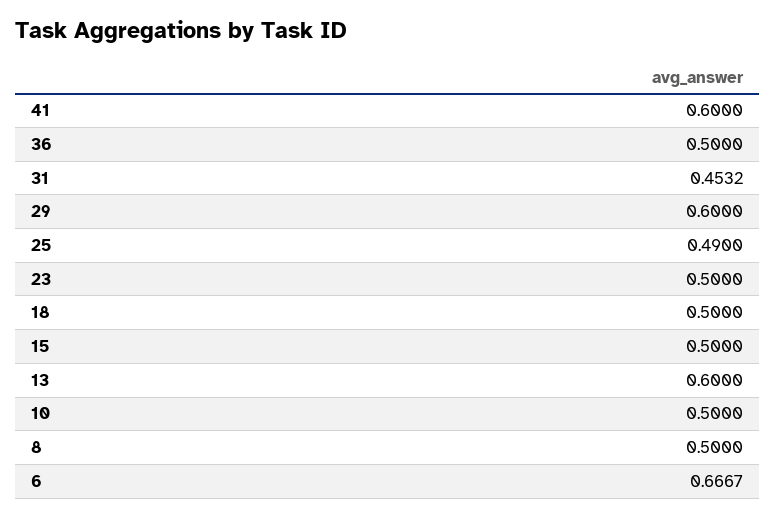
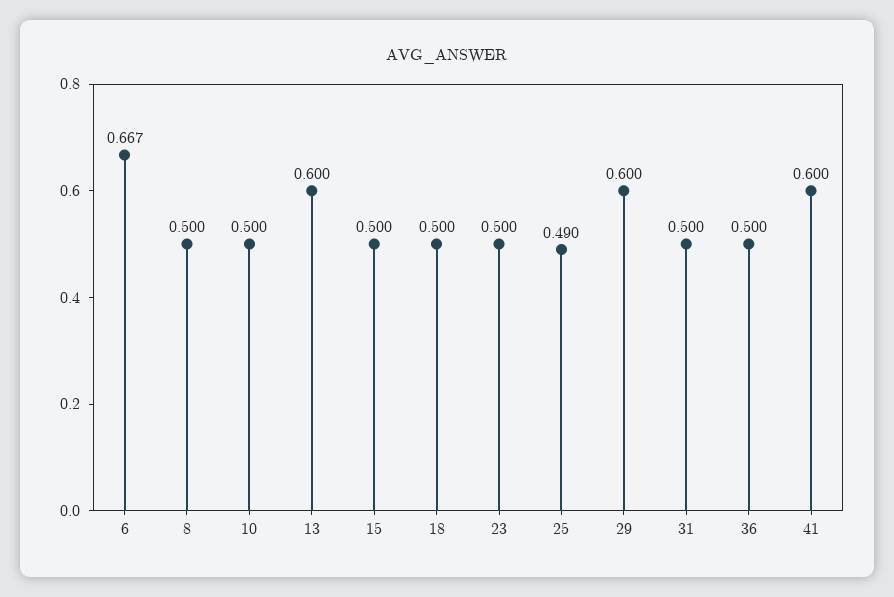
31: 0.4532 -> 0.5

